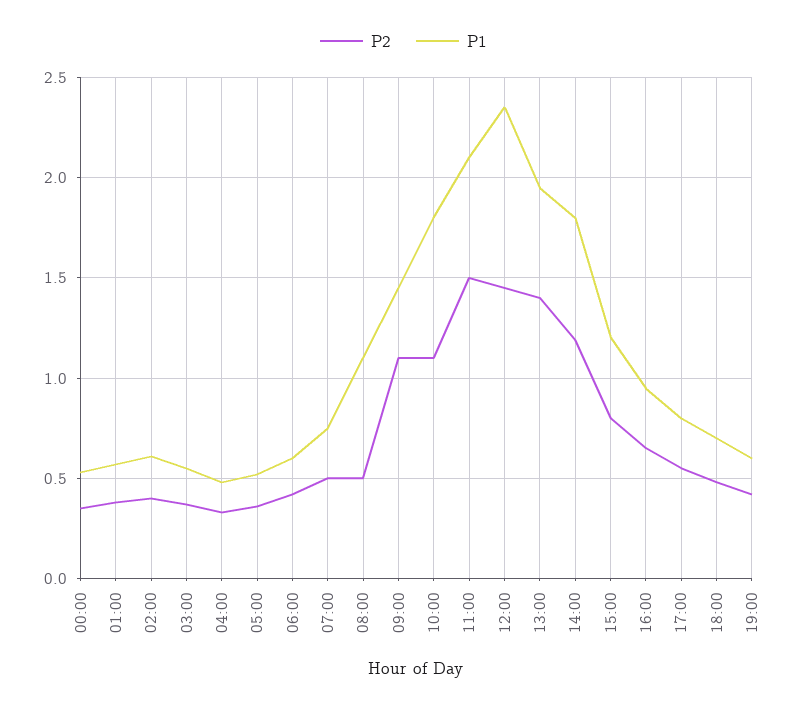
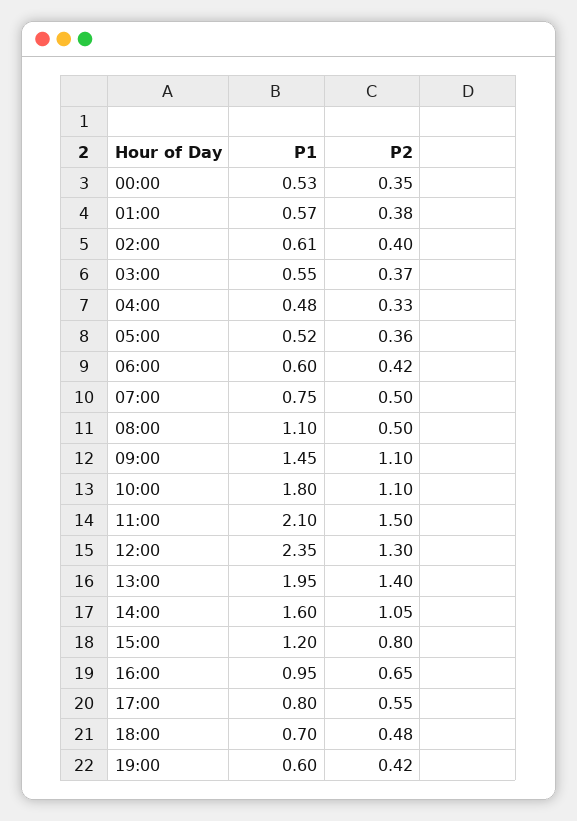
P2, 12:00: 1.45 -> 1.3
P2, 14:00: 1.2 -> 1.05
P1, 14:00: 1.8 -> 1.6

